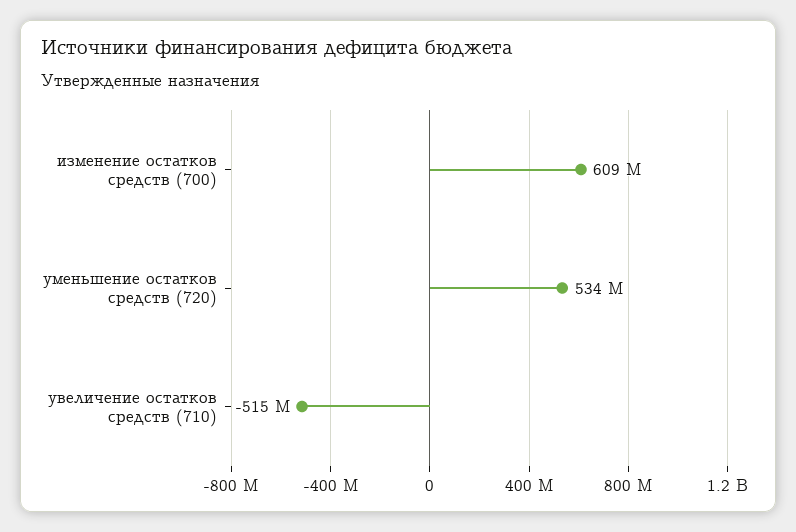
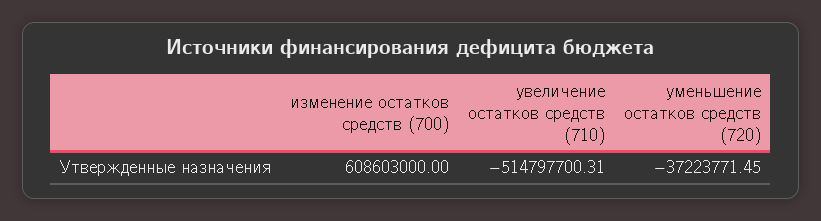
уменьшение остатков средств (720): 534000000 -> -37223771.45

